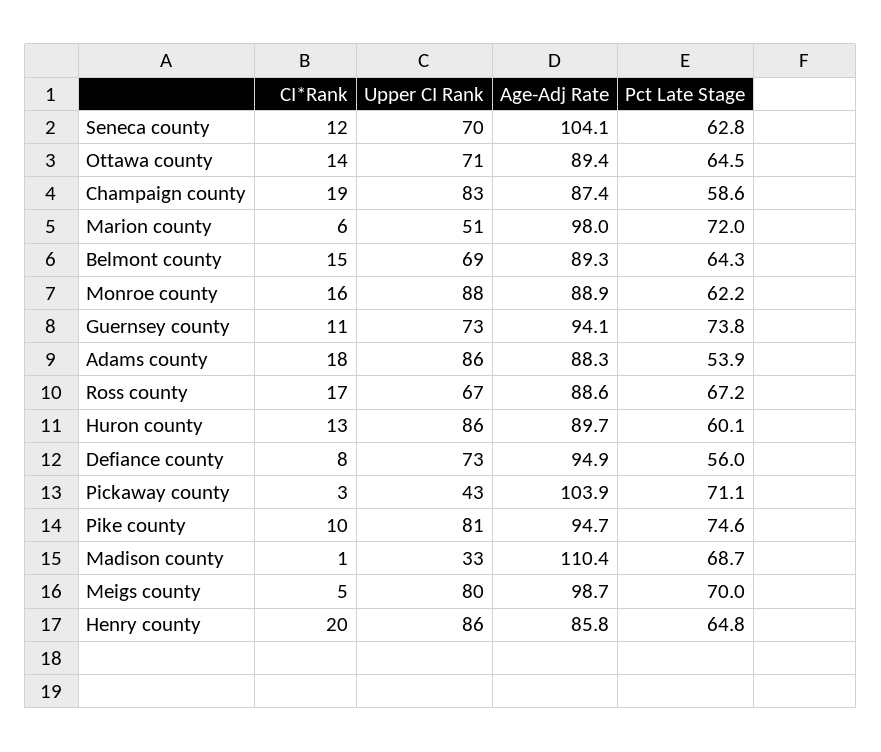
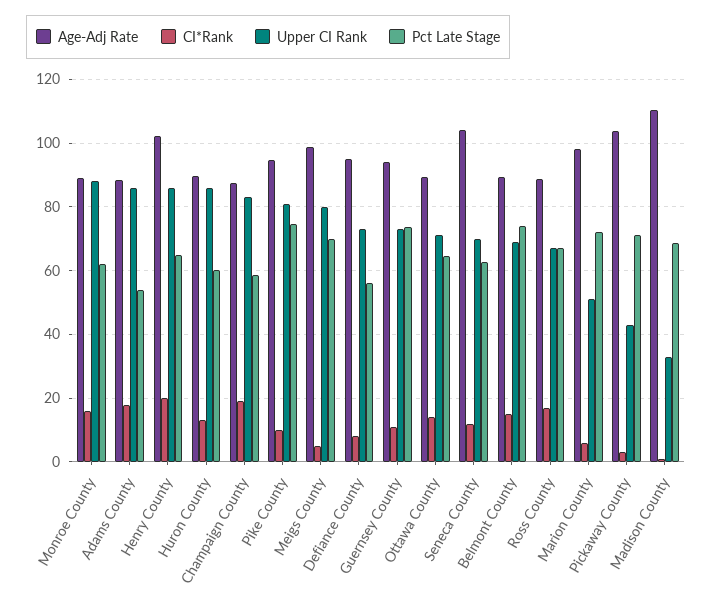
Pct Late Stage, Belmont county: 64.3 -> 74
Age-Adj Rate, Henry county: 85.8 -> 102

